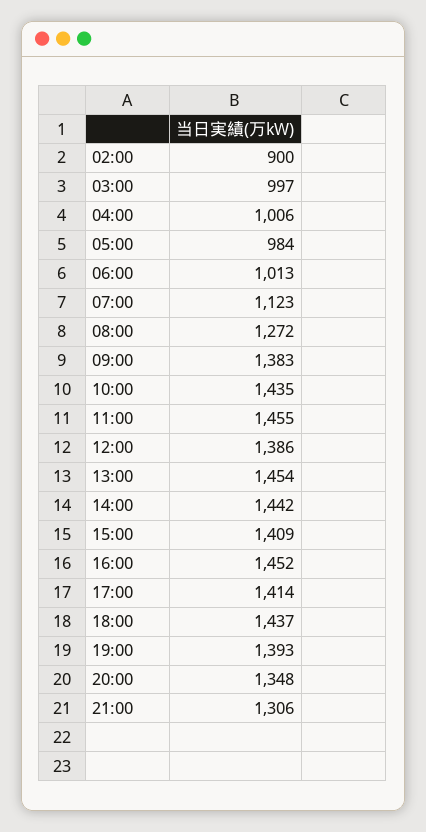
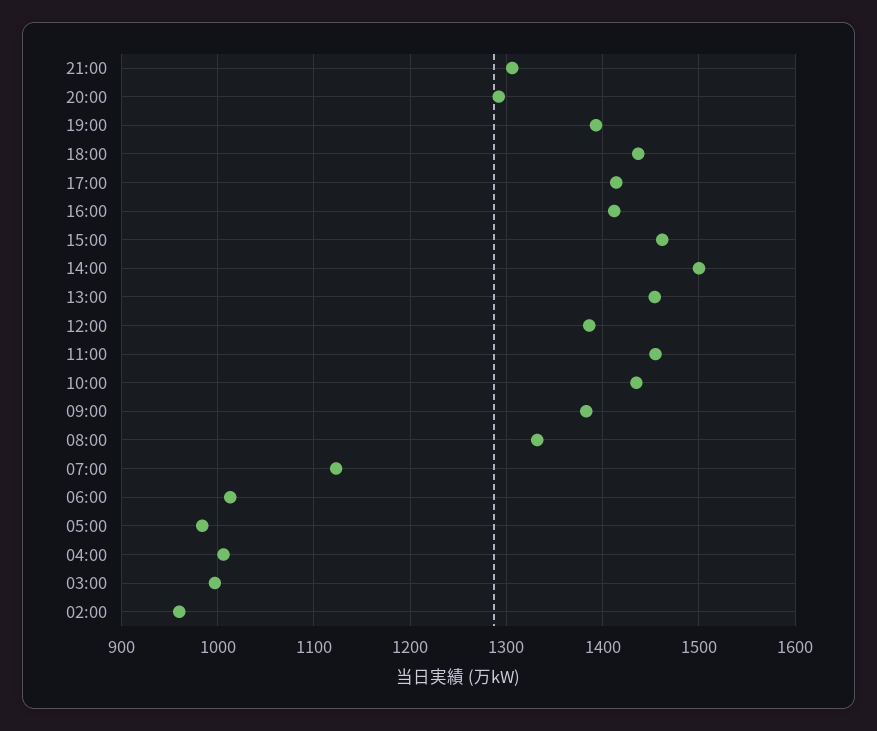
02:00: 900 -> 960
08:00: 1272 -> 1330
14:00: 1442 -> 1500
15:00: 1409 -> 1460
16:00: 1452 -> 1410
20:00: 1348 -> 1290

